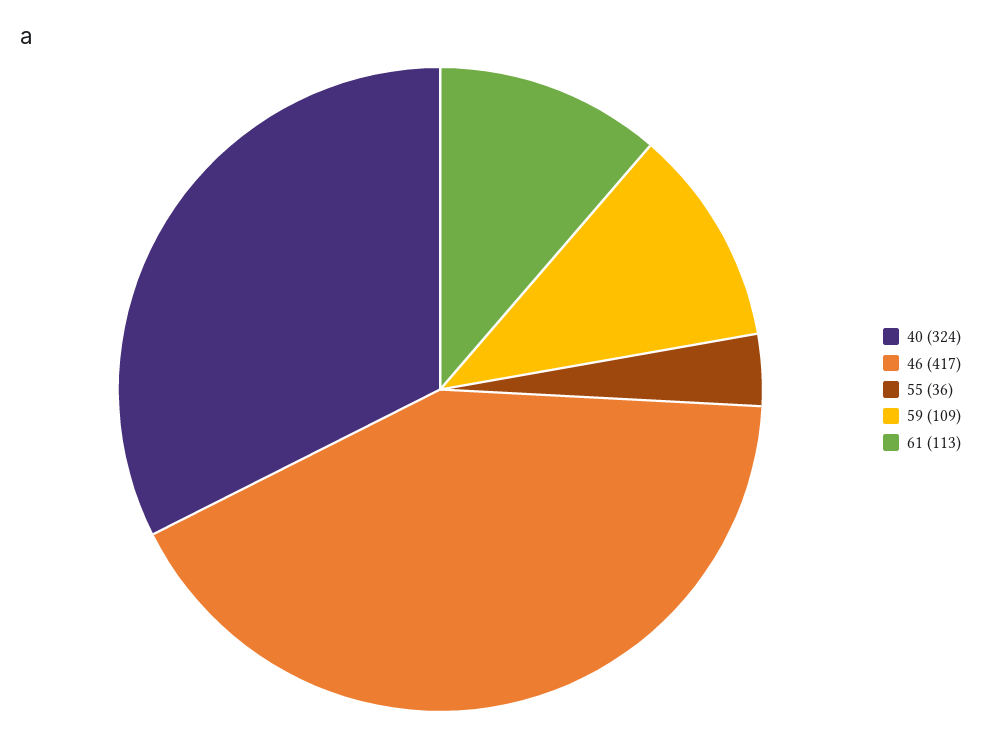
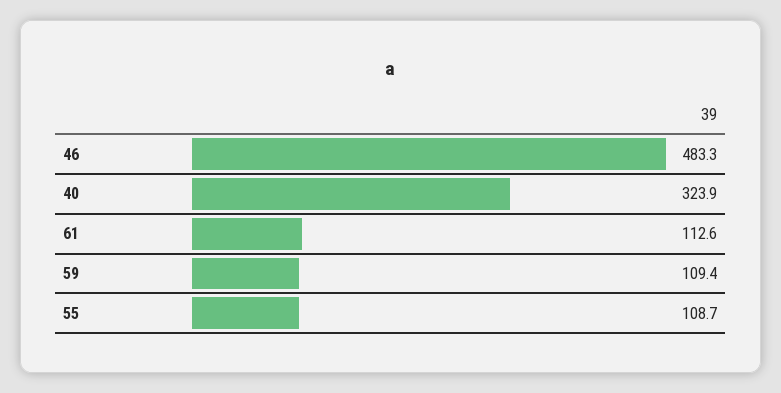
46: 417 -> 483.3
55: 36 -> 108.7

